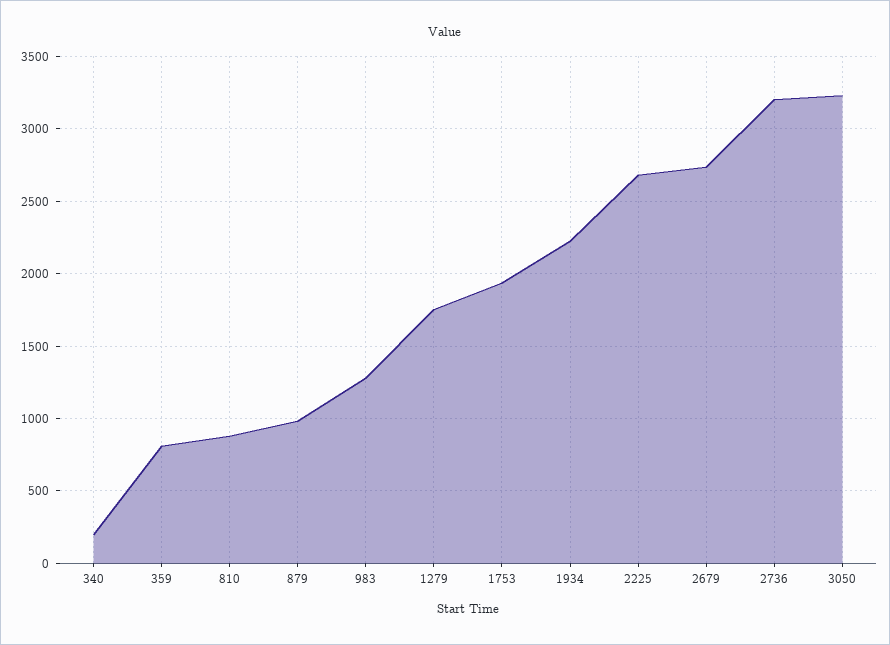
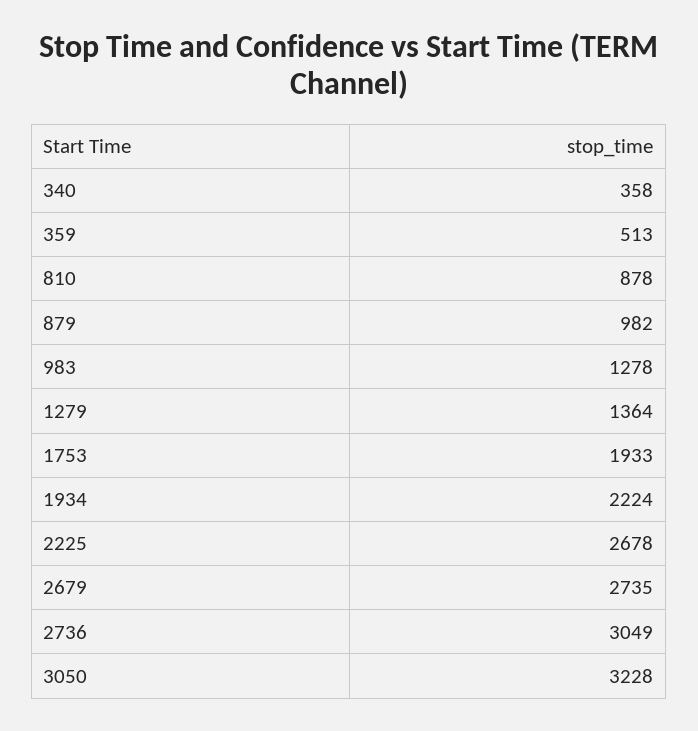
340: 200 -> 358
359: 800 -> 513
1279: 1750 -> 1364
2736: 3200 -> 3049

